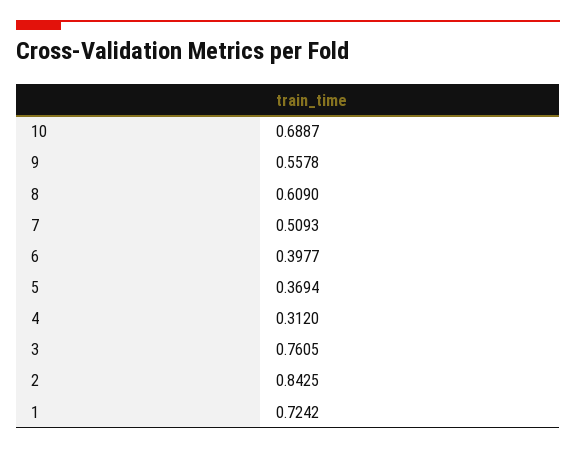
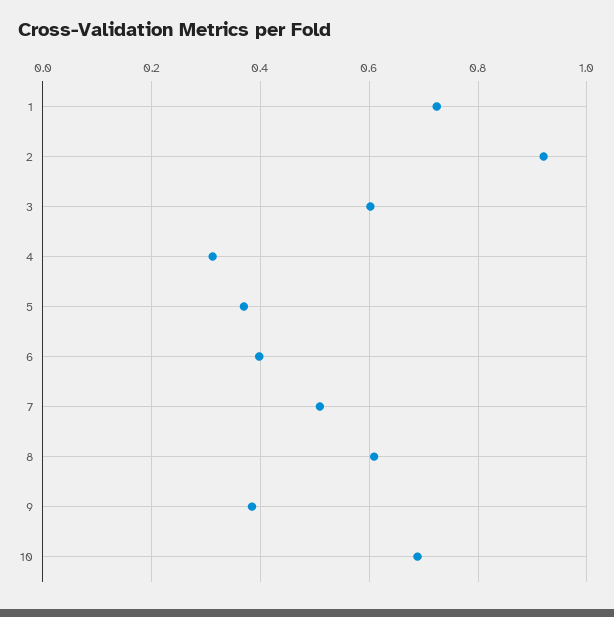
9: 0.5578 -> 0.38
3: 0.7605 -> 0.6
2: 0.8425 -> 0.92

